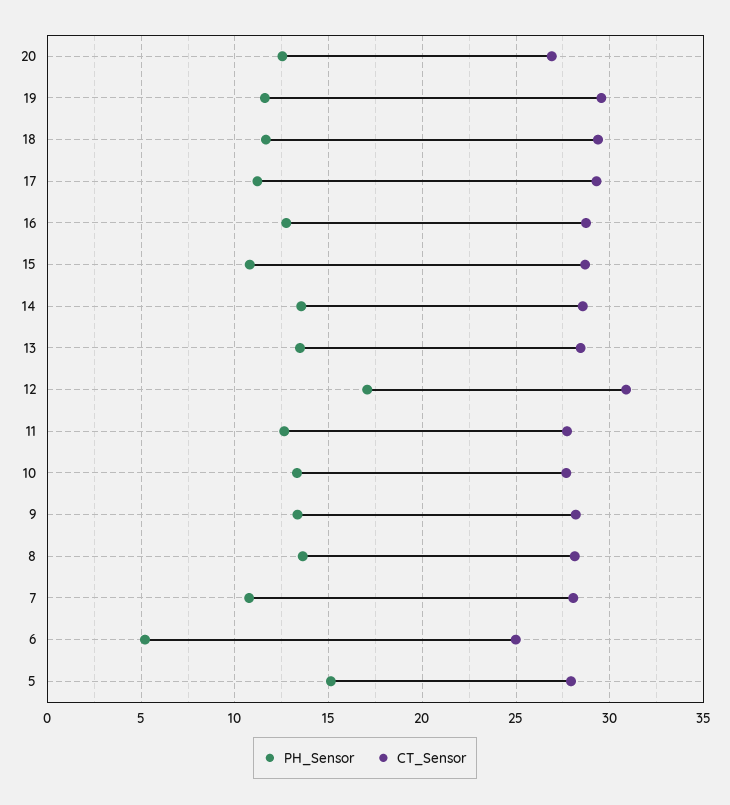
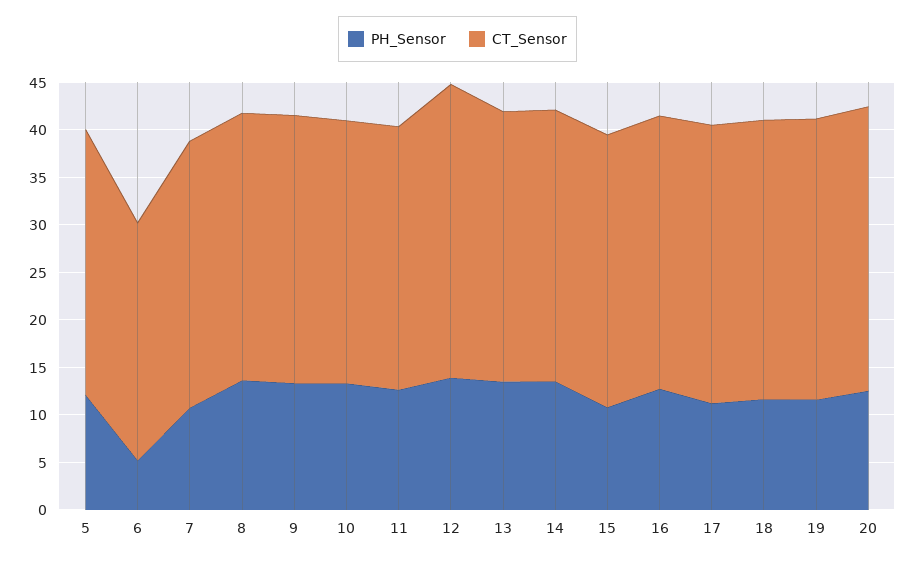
CT_Sensor, 20: 27 -> 30
PH_Sensor, 12: 17 -> 14
PH_Sensor, 5: 15 -> 12

